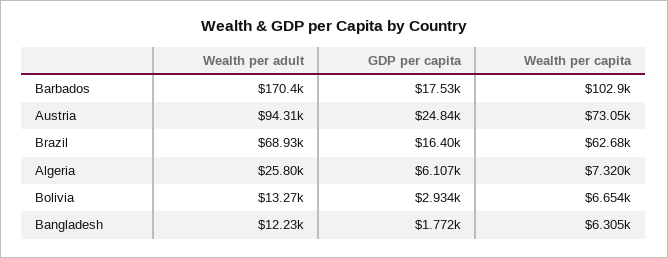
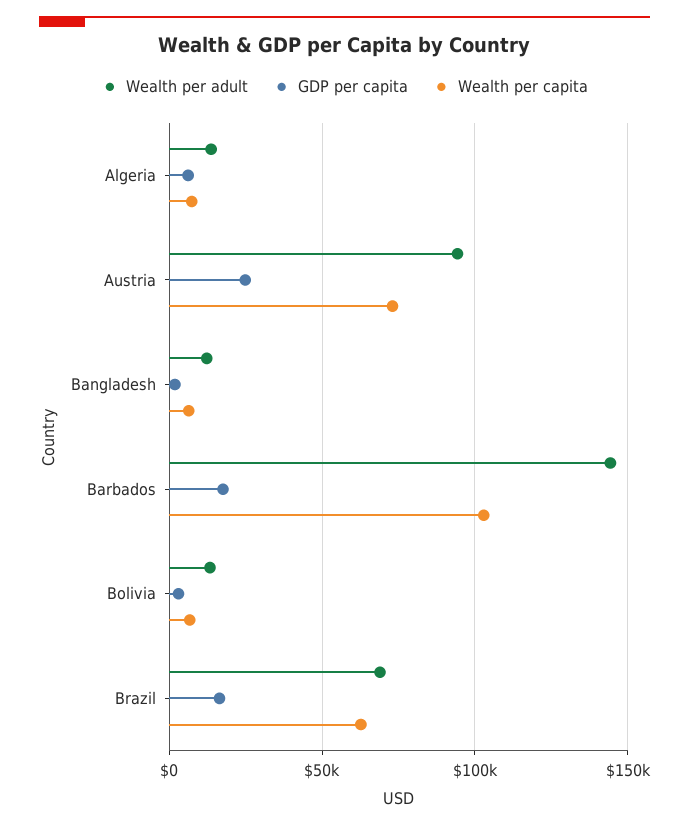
Wealth per adult, Barbados: 170400 -> 145000
Wealth per adult, Algeria: 25800 -> 15000

